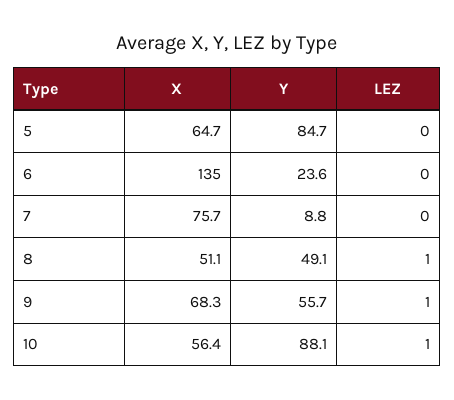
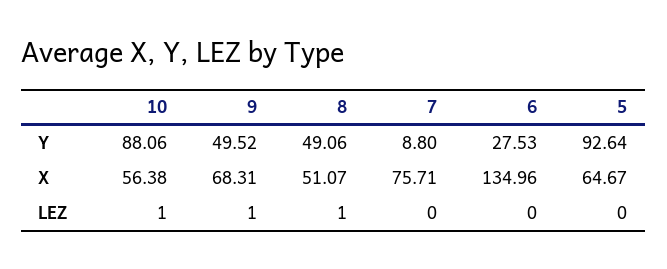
Y, 5: 84.7 -> 92.64
Y, 6: 23.6 -> 27.53
Y, 9: 55.7 -> 49.52

